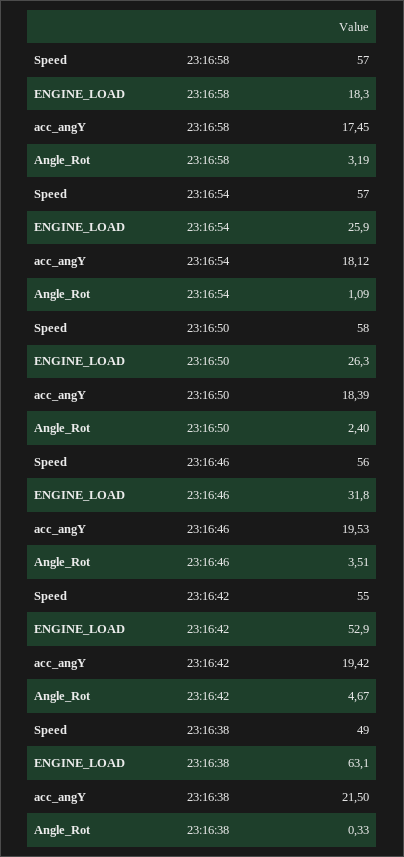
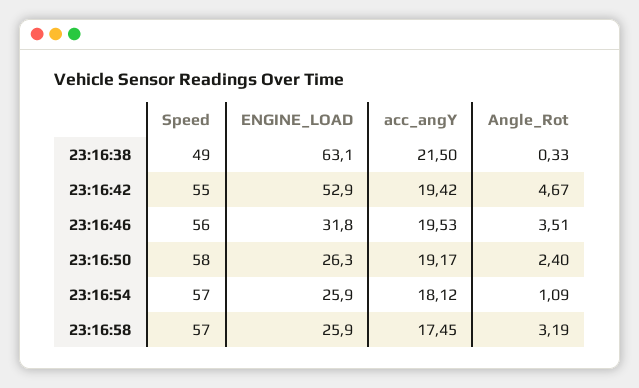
ENGINE_LOAD, 23:16:58: 18.3 -> 25.9
acc_angY, 23:16:50: 18.39 -> 19.17

